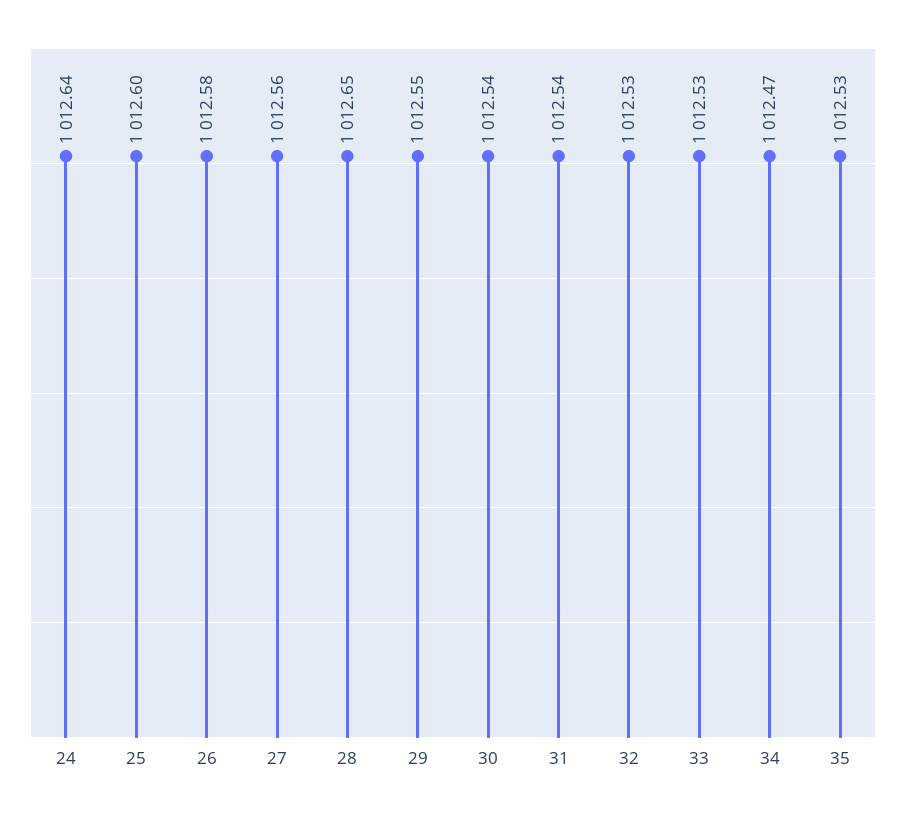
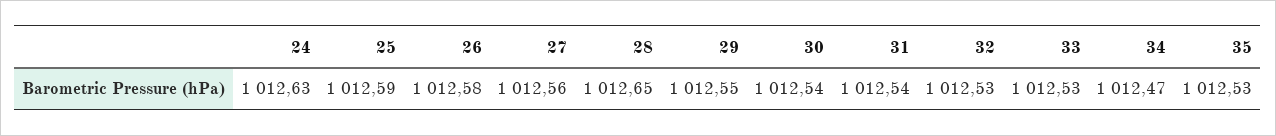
24: 1012.64 -> 1012.63
25: 1012.6 -> 1012.59

